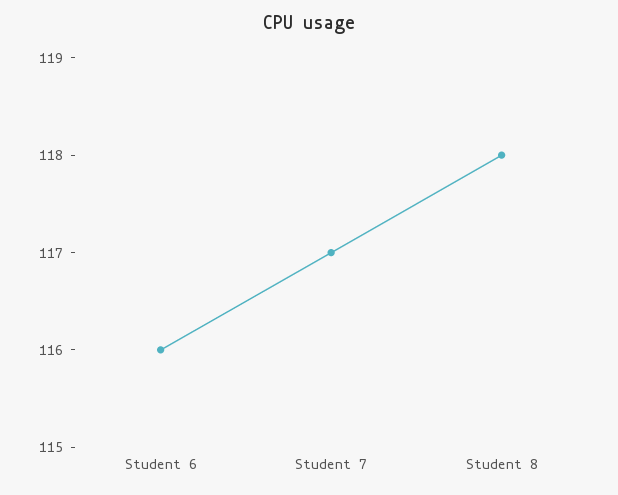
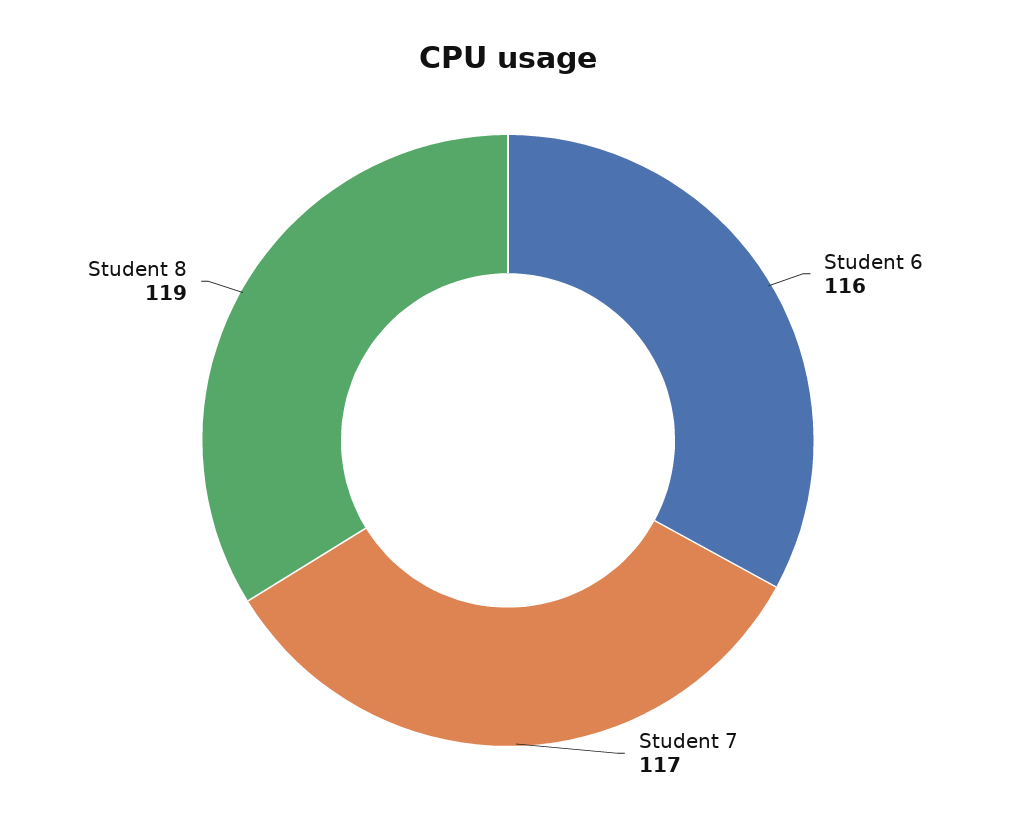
Student 8: 118 -> 119

